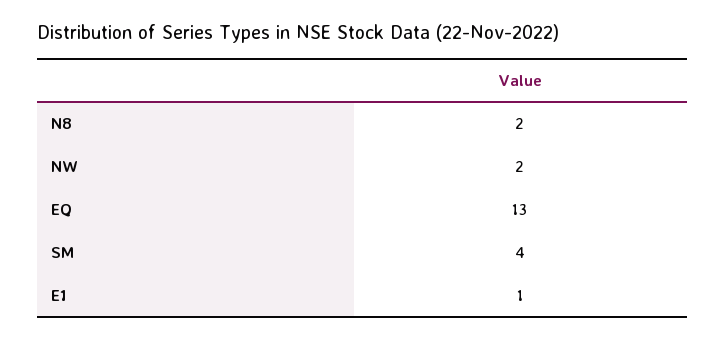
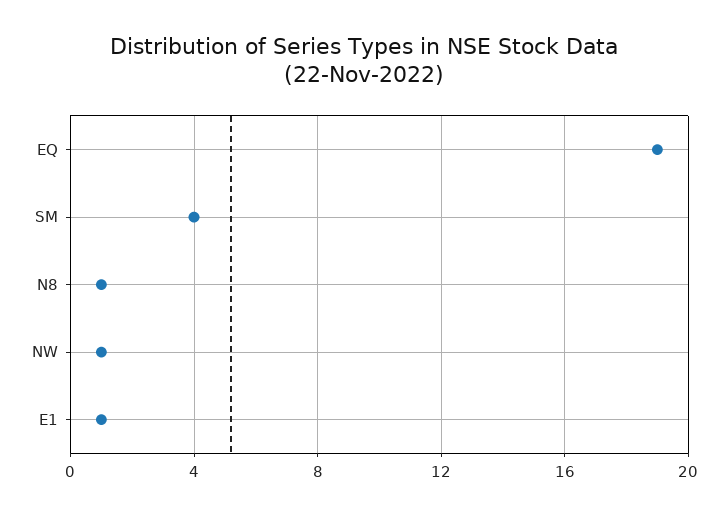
N8: 2 -> 1
NW: 2 -> 1
EQ: 13 -> 19

